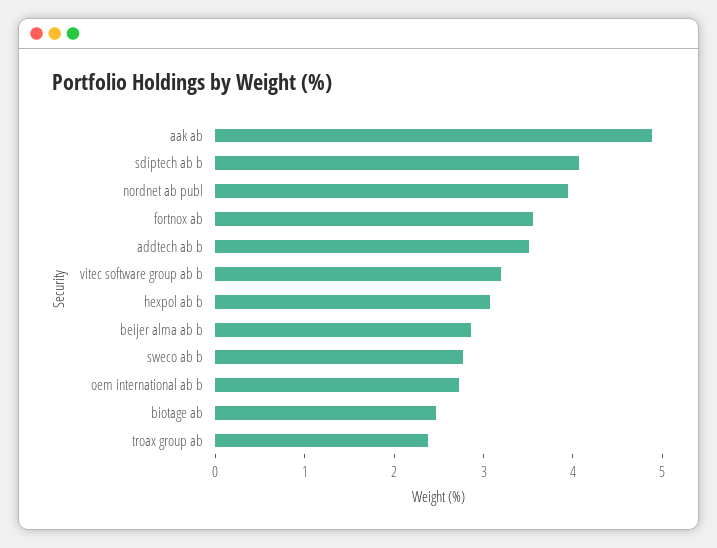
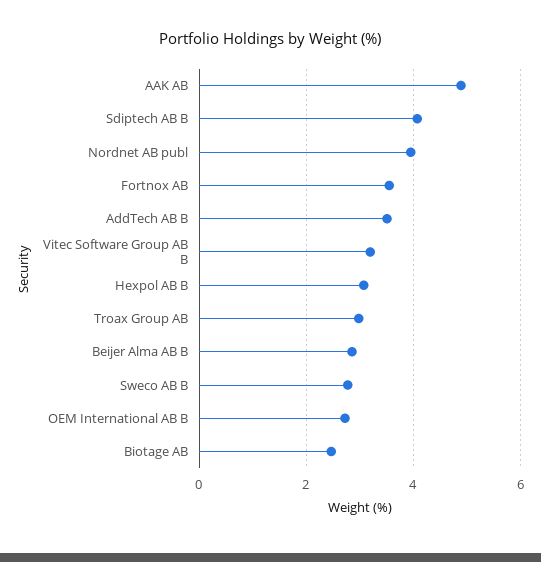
troax group ab: 2.4 -> 3

